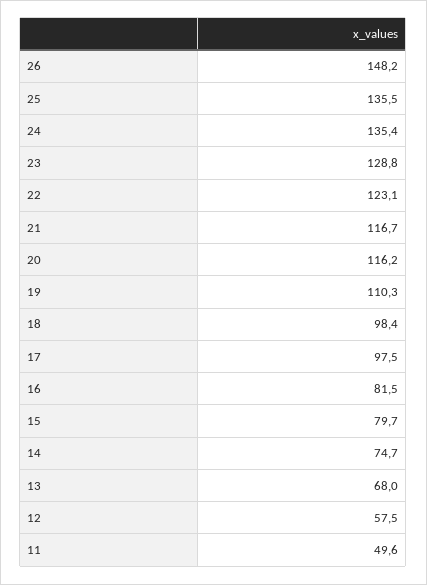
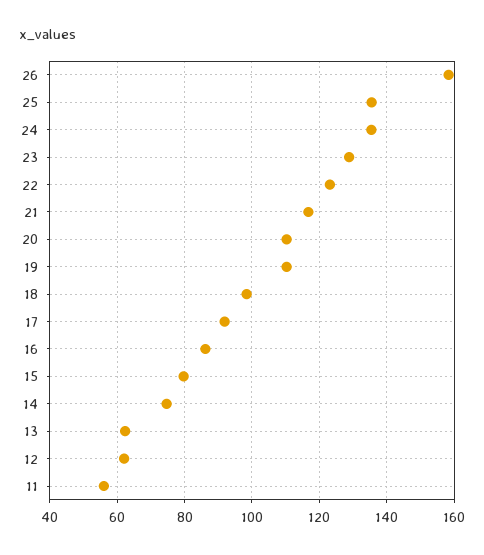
26: 148.2 -> 158
20: 116.2 -> 110
17: 97.5 -> 92
16: 81.5 -> 86
13: 68 -> 62
12: 57.5 -> 62
11: 49.6 -> 56

